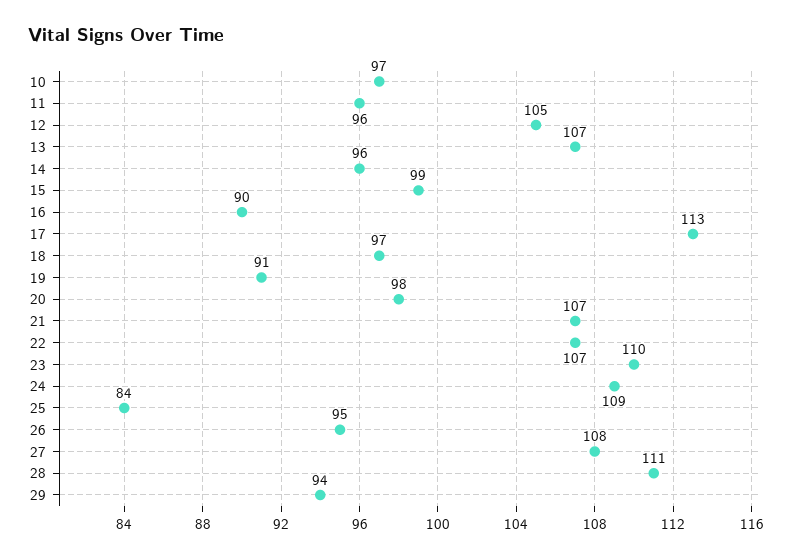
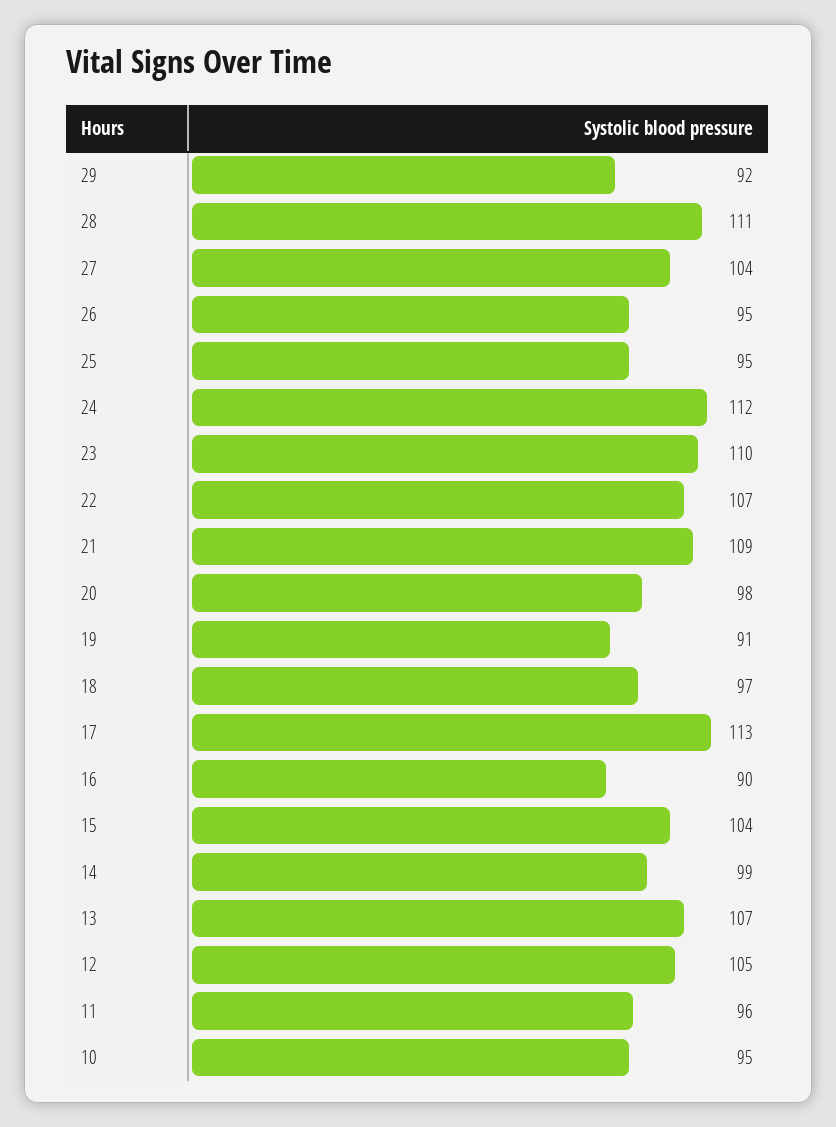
10: 97 -> 95
14: 96 -> 99
15: 99 -> 104
21: 107 -> 109
24: 109 -> 112
25: 84 -> 95
27: 108 -> 104
29: 94 -> 92

